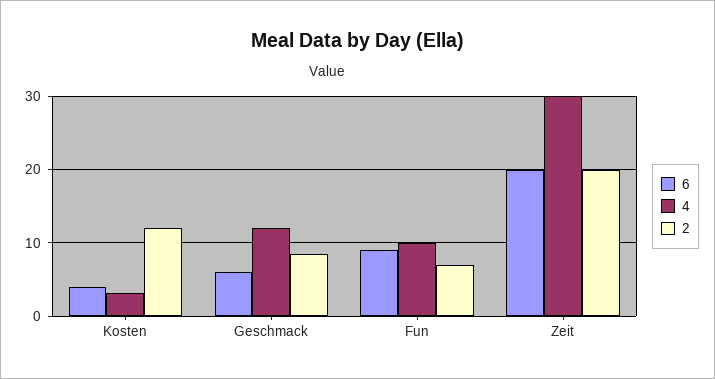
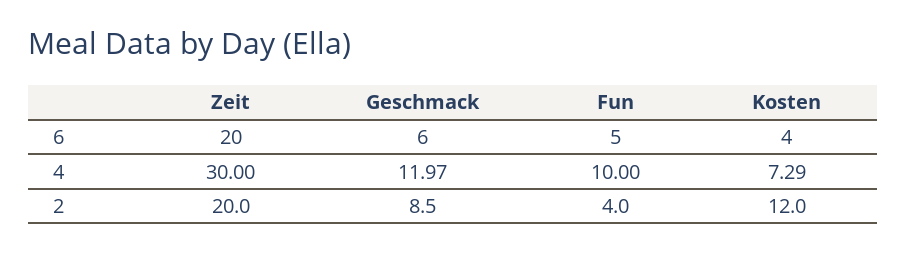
4, Kosten: 3 -> 7.29
6, Fun: 9 -> 5
2, Fun: 7 -> 4

